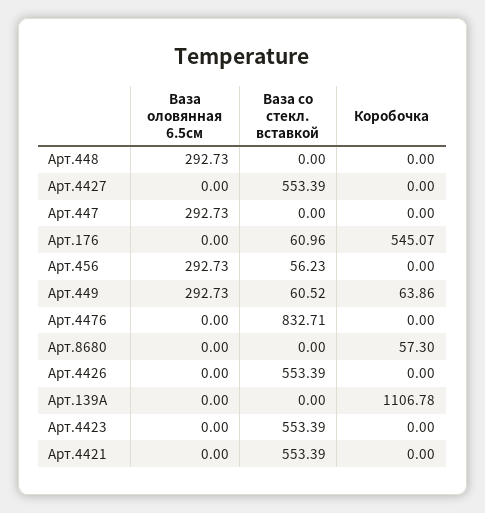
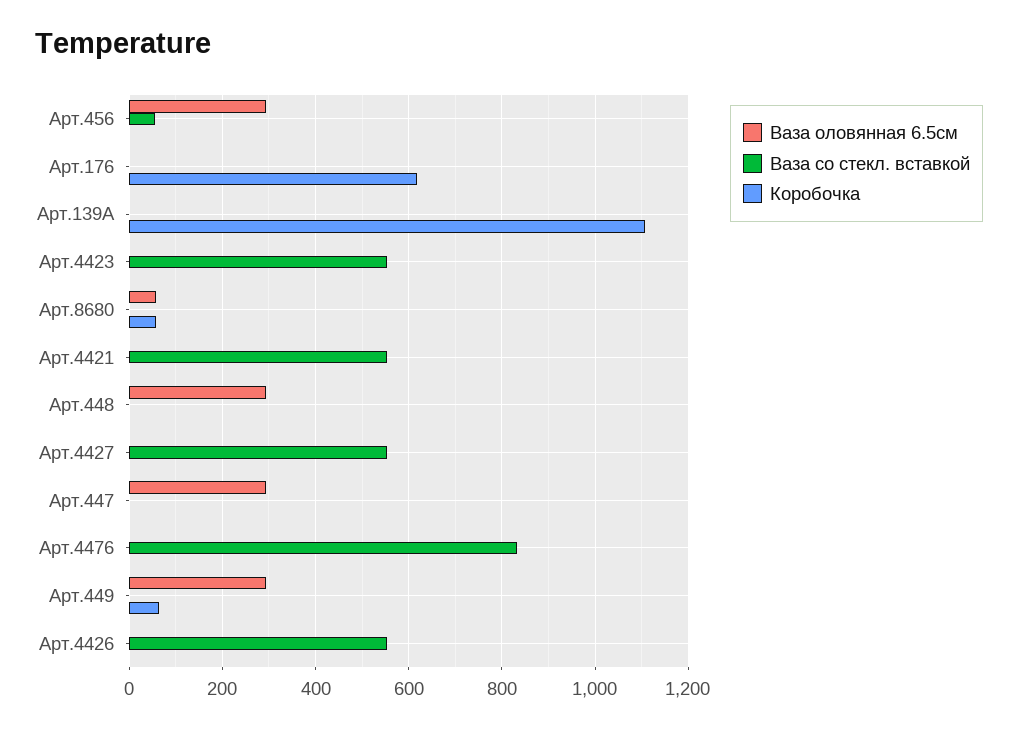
Ваза со стекл. вставкой, Арт.176: 60.96 -> 0
Коробочка, Арт.176: 545.07 -> 620
Ваза со стекл. вставкой, Арт.449: 60.52 -> 0
Ваза оловянная 6.5см, Арт.8680: 0 -> 60

